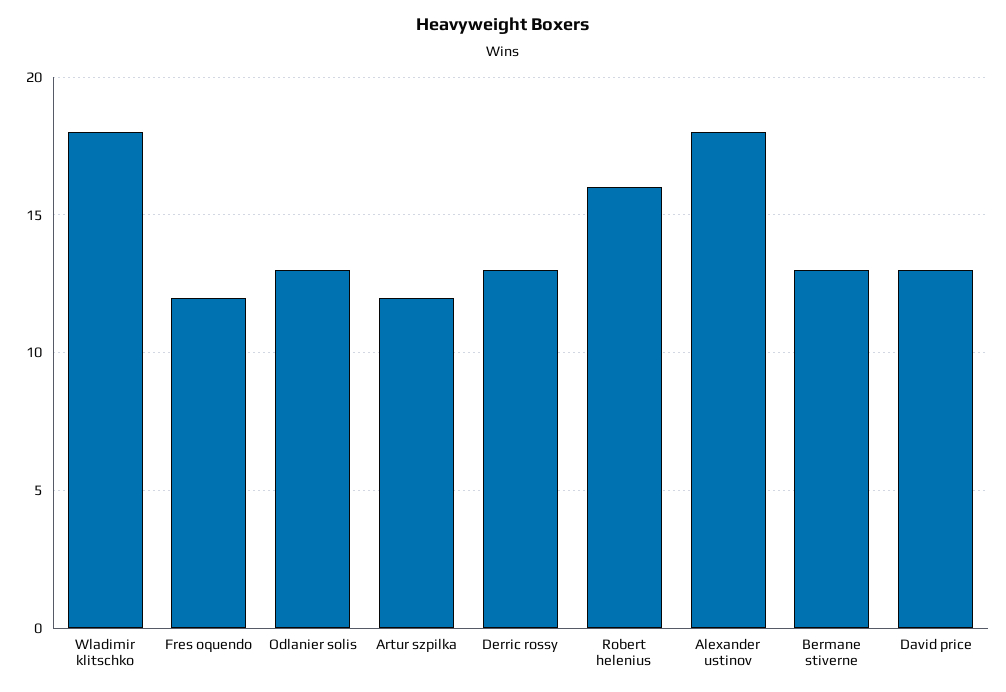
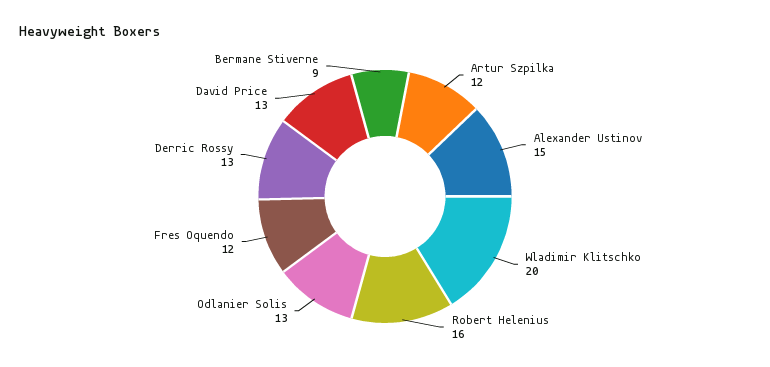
Wladimir klitschko: 18 -> 20
Alexander ustinov: 18 -> 15
Bermane stiverne: 13 -> 9

